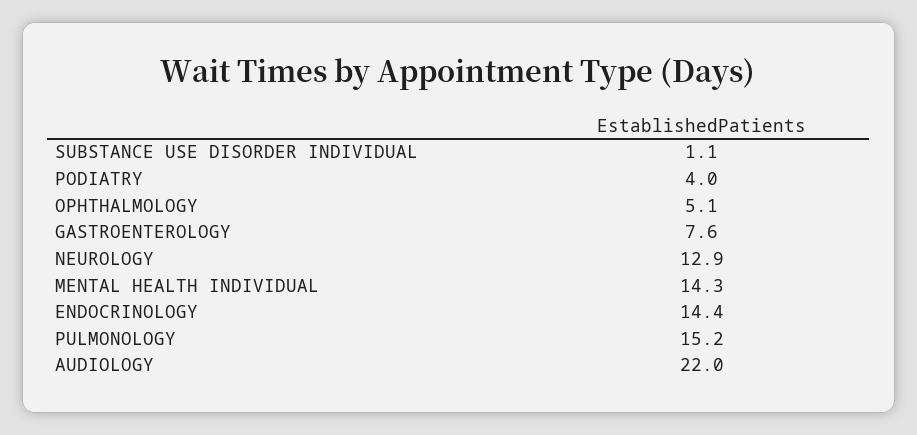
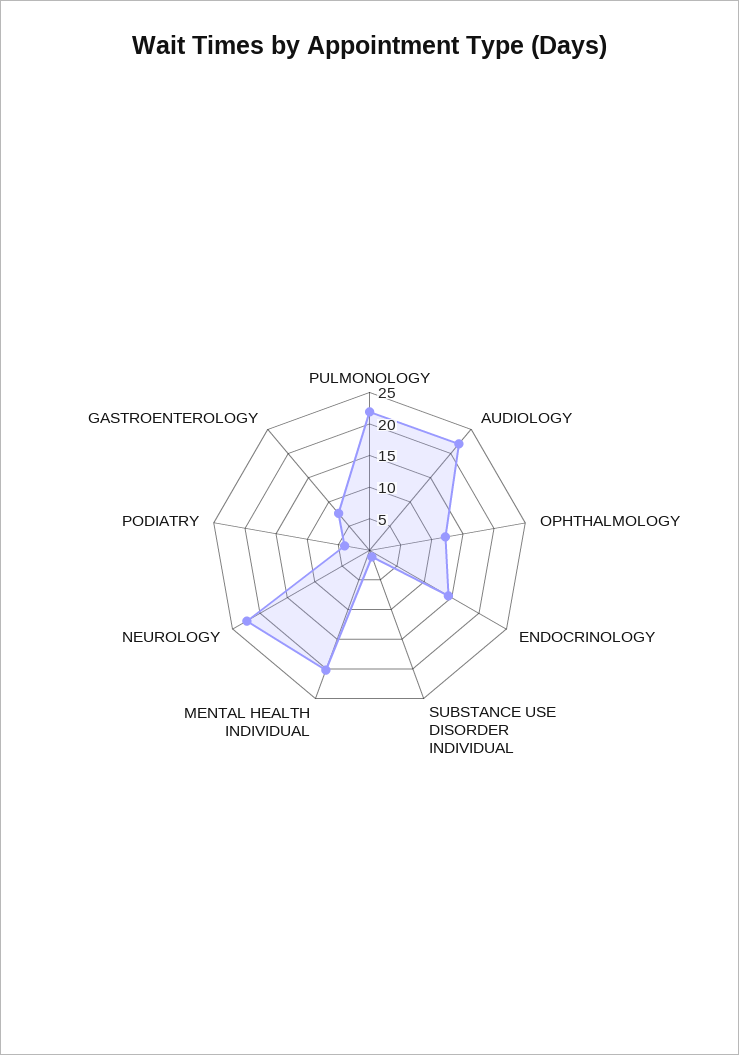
OPHTHALMOLOGY: 5.1 -> 12.5
NEUROLOGY: 12.9 -> 22.5
MENTAL HEALTH INDIVIDUAL: 14.3 -> 20
PULMONOLOGY: 15.2 -> 22.5

